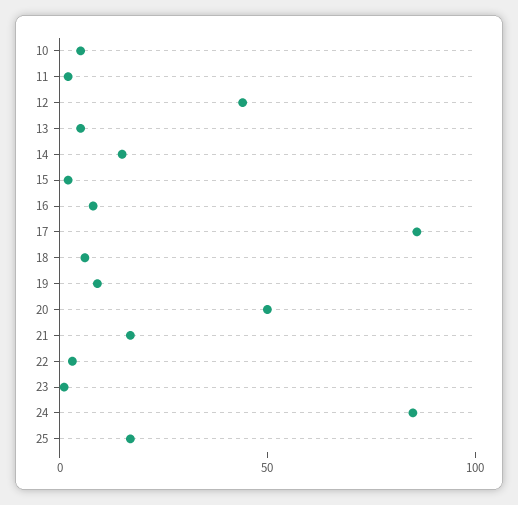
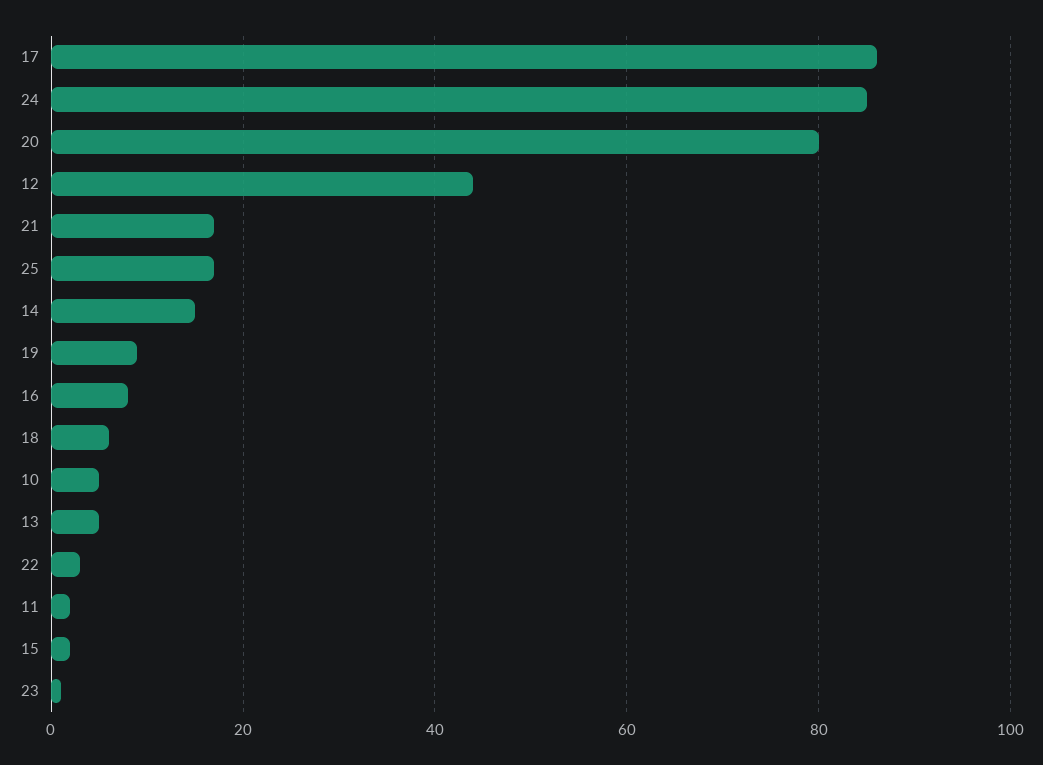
20: 50 -> 80

